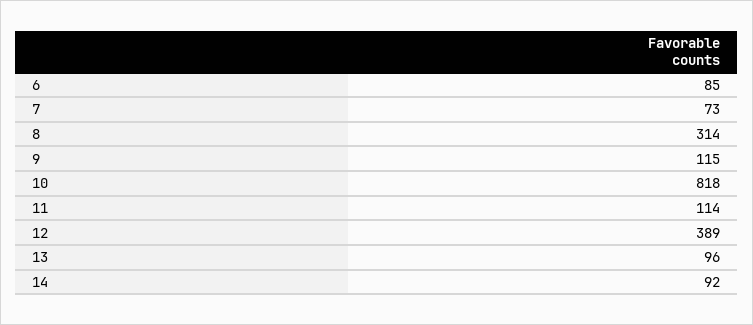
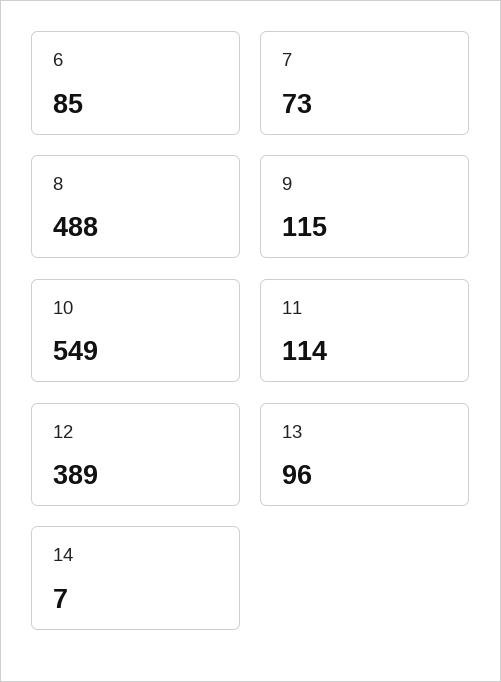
8: 314 -> 488
10: 818 -> 549
14: 92 -> 7

